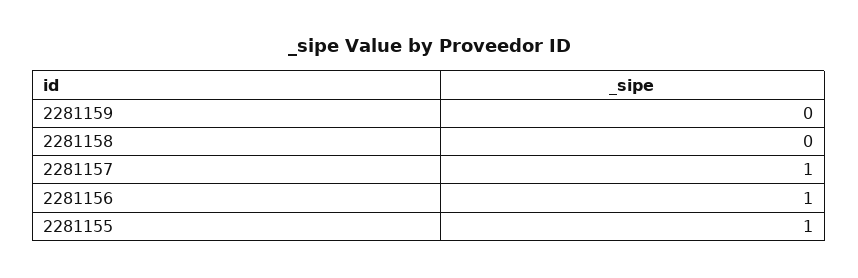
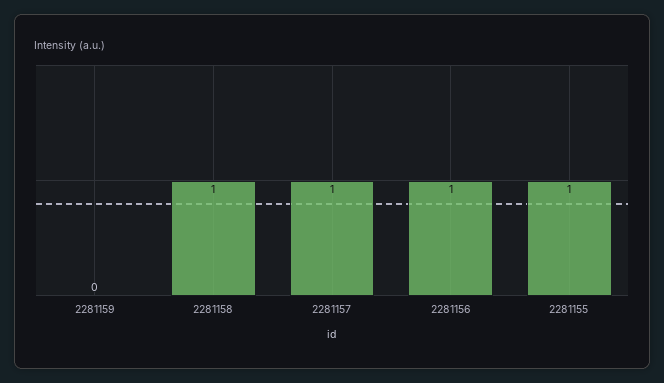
2281158: 0 -> 1

